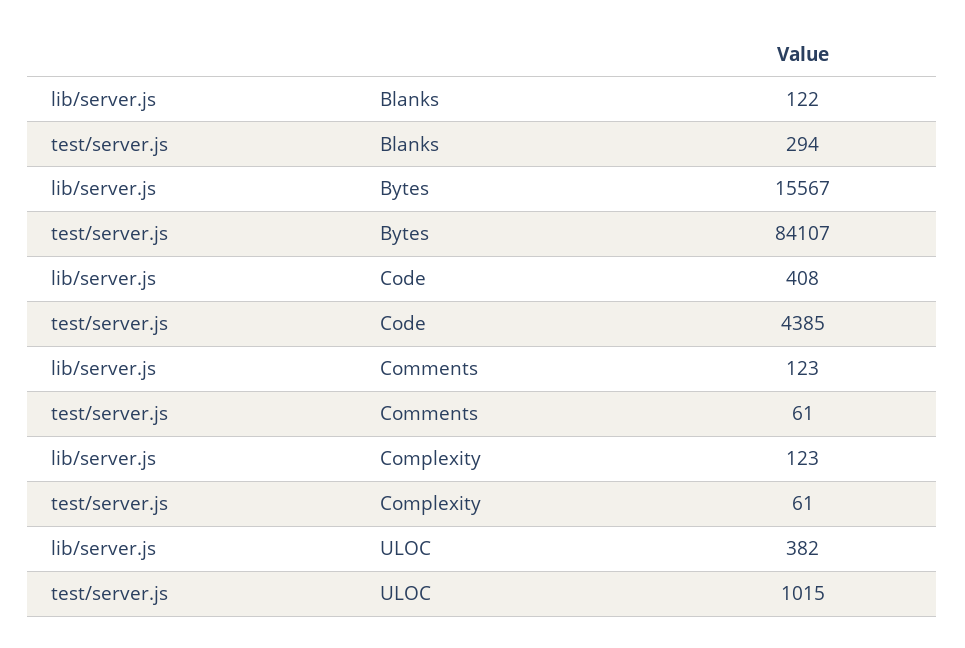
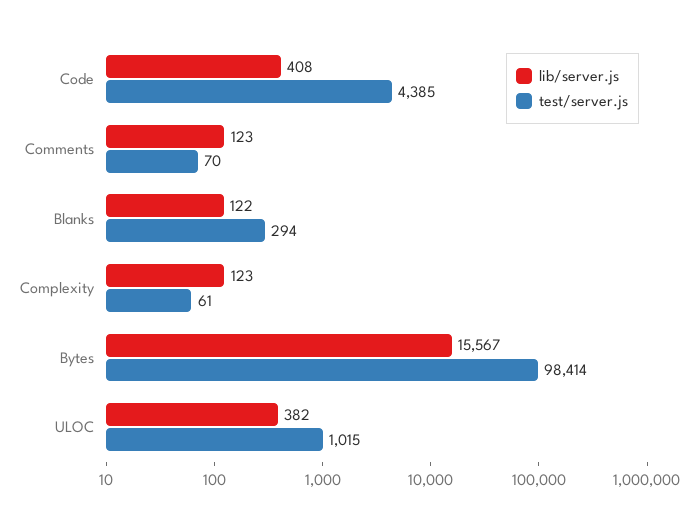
test/server.js, Bytes: 84107 -> 98414
test/server.js, Comments: 61 -> 70

